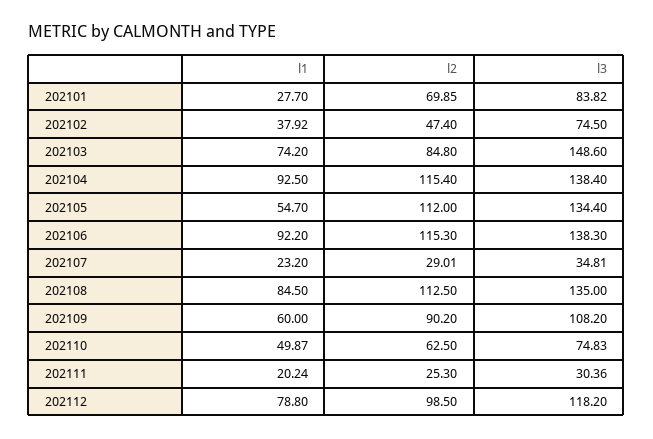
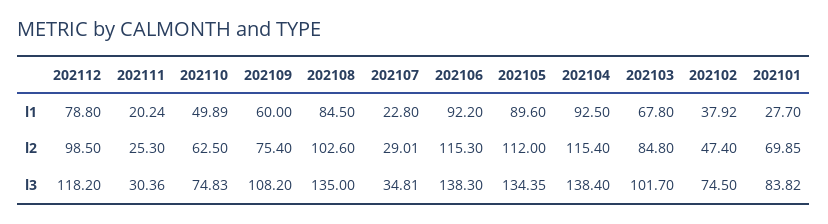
l1, 202103: 74.2 -> 67.8
l3, 202103: 148.6 -> 101.7
l1, 202105: 54.7 -> 89.6
l3, 202105: 134.4 -> 134.35
l1, 202107: 23.2 -> 22.8
l2, 202108: 112.5 -> 102.6
l2, 202109: 90.2 -> 75.4
l1, 202110: 49.87 -> 49.89

